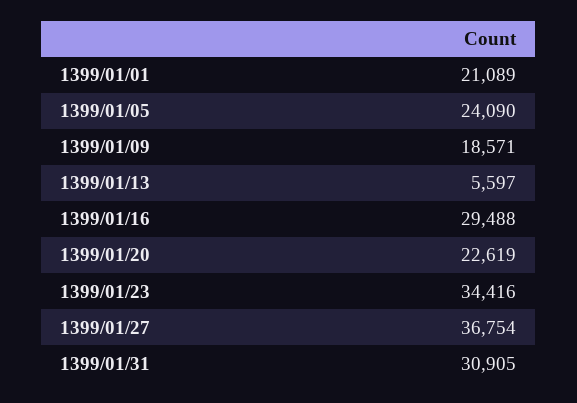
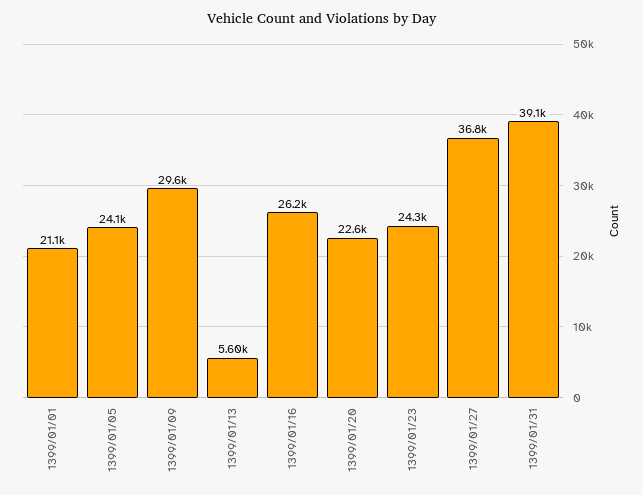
1399/01/09: 18571 -> 29600
1399/01/16: 29488 -> 26200
1399/01/23: 34416 -> 24300
1399/01/31: 30905 -> 39100

